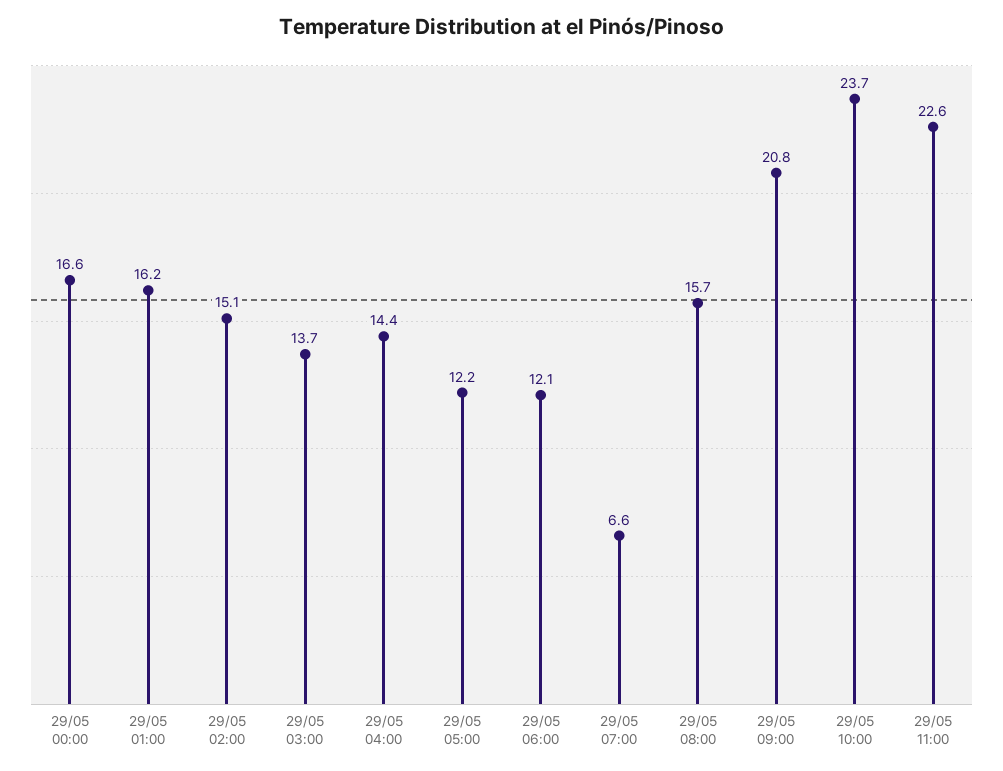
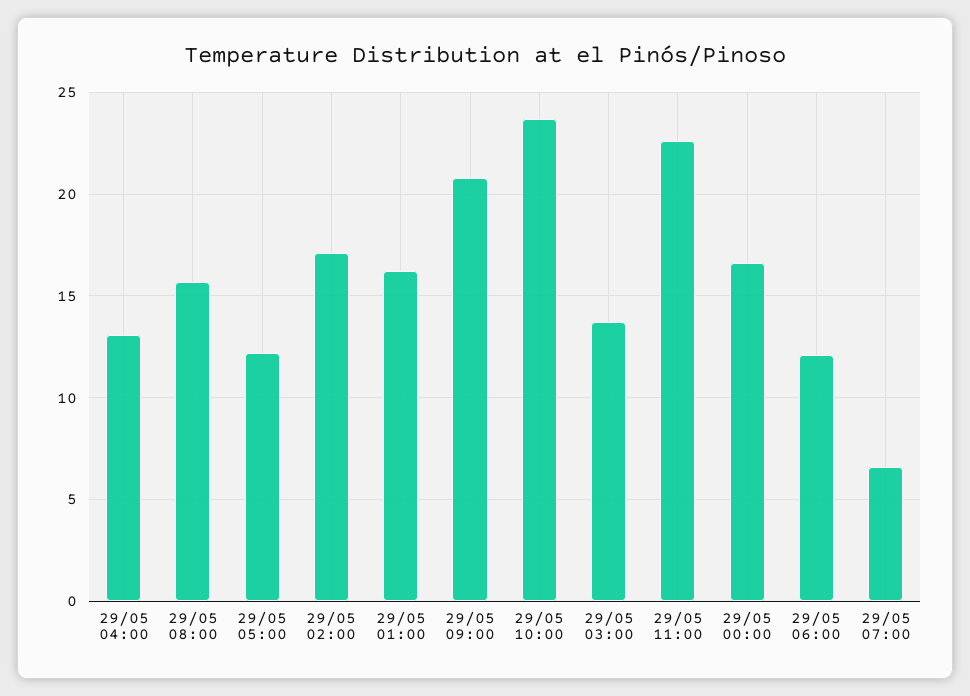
29/05 02:00: 15.1 -> 17
29/05 04:00: 14.4 -> 13

